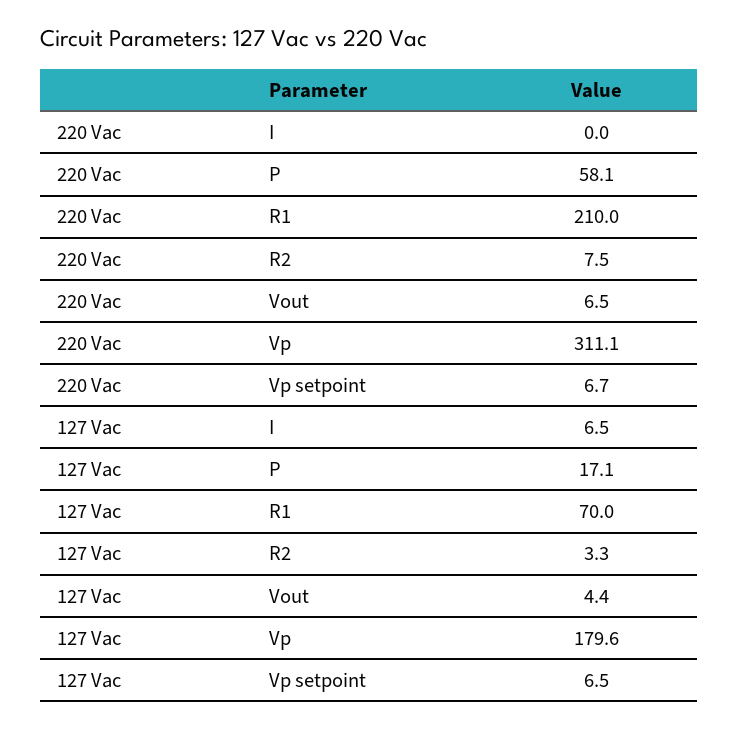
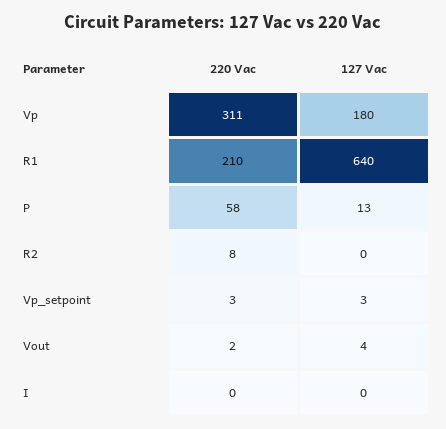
220 Vac, Vout: 6.5 -> 2
220 Vac, Vp setpoint: 6.7 -> 3
127 Vac, I: 6.5 -> 0
127 Vac, P: 17.1 -> 13
127 Vac, R1: 70 -> 640
127 Vac, R2: 3.3 -> 0
127 Vac, Vp setpoint: 6.5 -> 3

